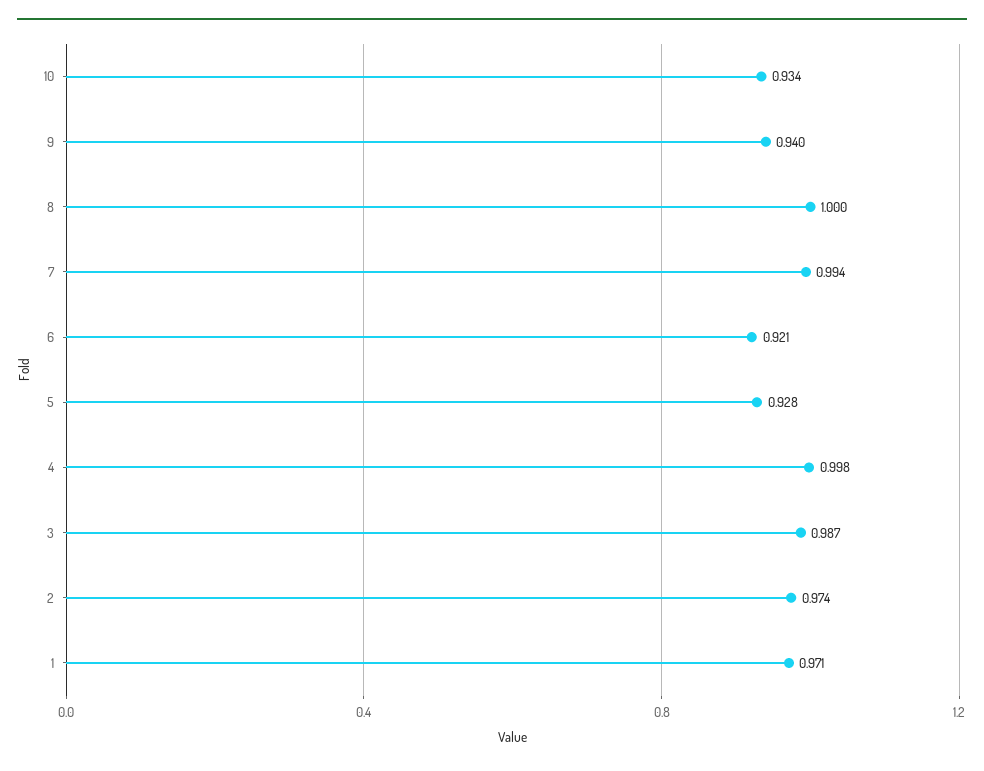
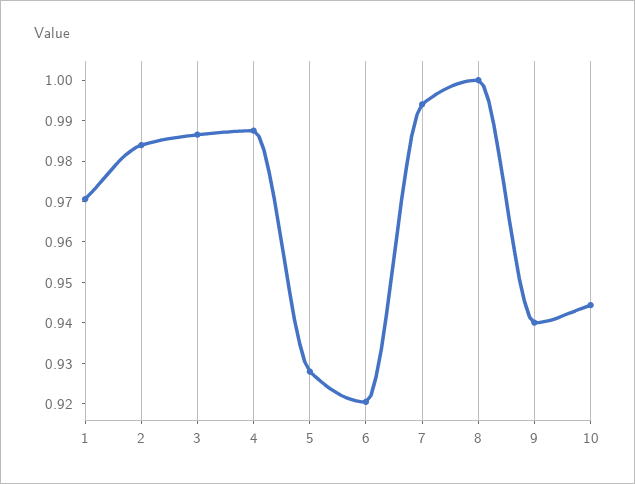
10: 0.934 -> 0.944
4: 0.998 -> 0.988
2: 0.974 -> 0.984

